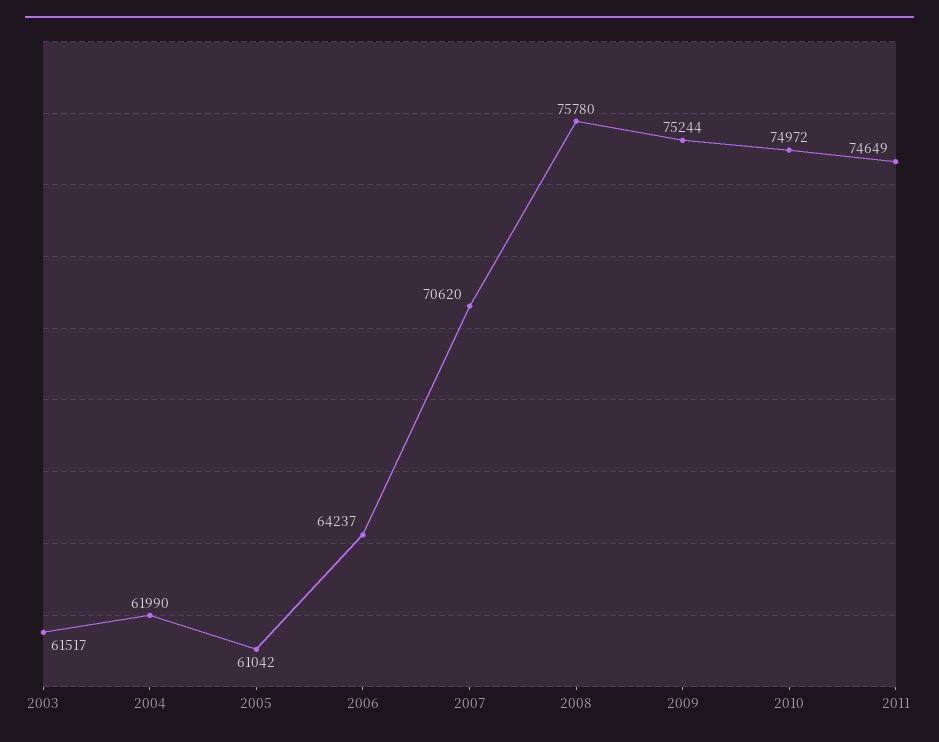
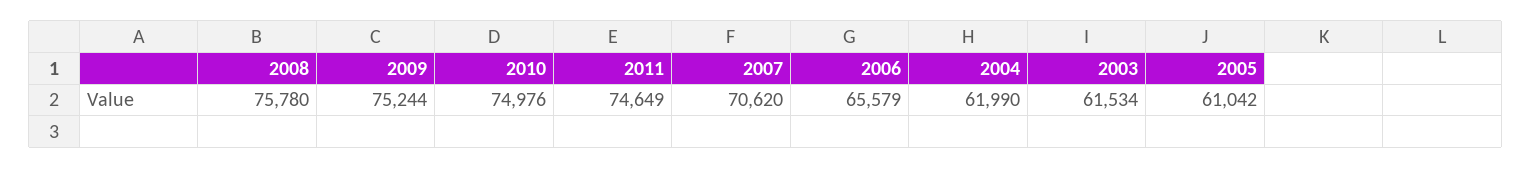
2003: 61517 -> 61534
2006: 64237 -> 65579
2010: 74972 -> 74976

